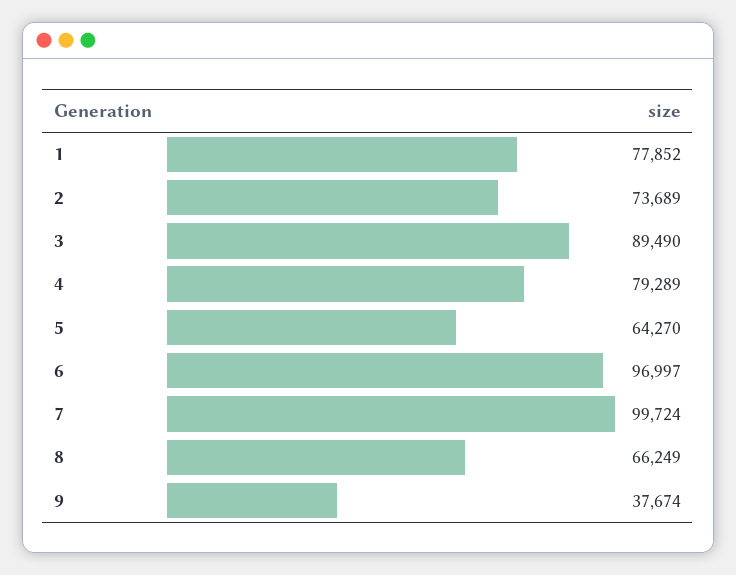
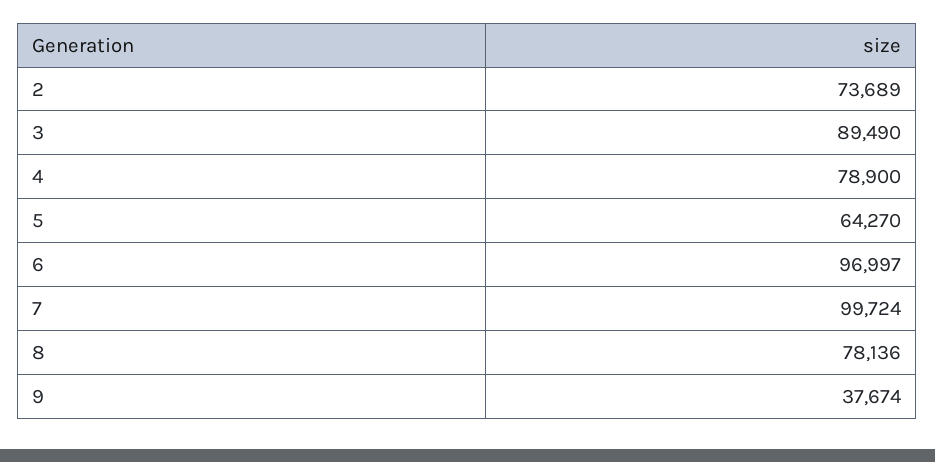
1: 77852 -> none
4: 79289 -> 78900
8: 66249 -> 78136

